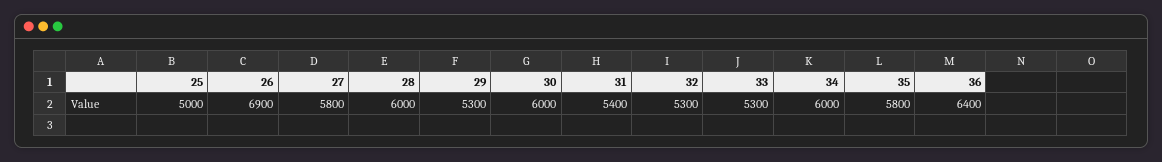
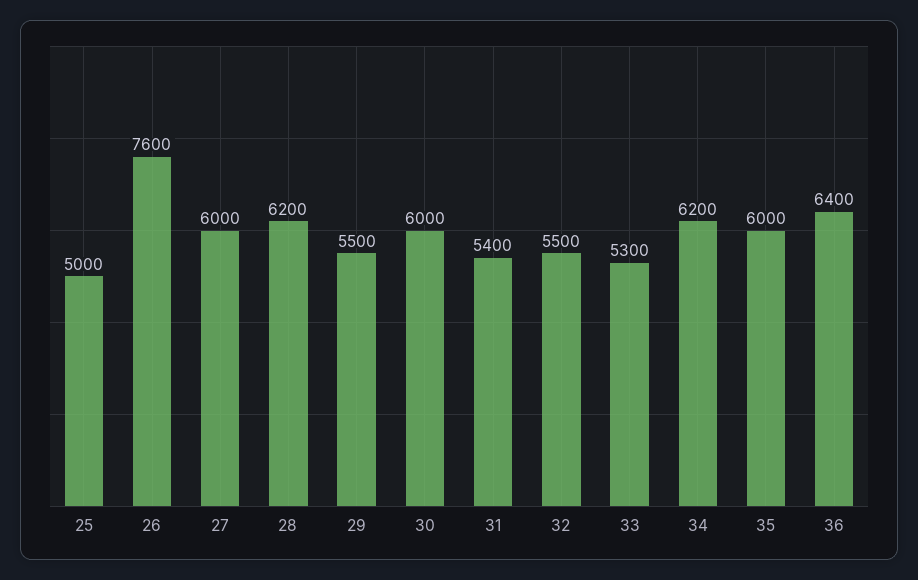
26: 6900 -> 7600
27: 5800 -> 6000
28: 6000 -> 6200
29: 5300 -> 5500
32: 5300 -> 5500
34: 6000 -> 6200
35: 5800 -> 6000

